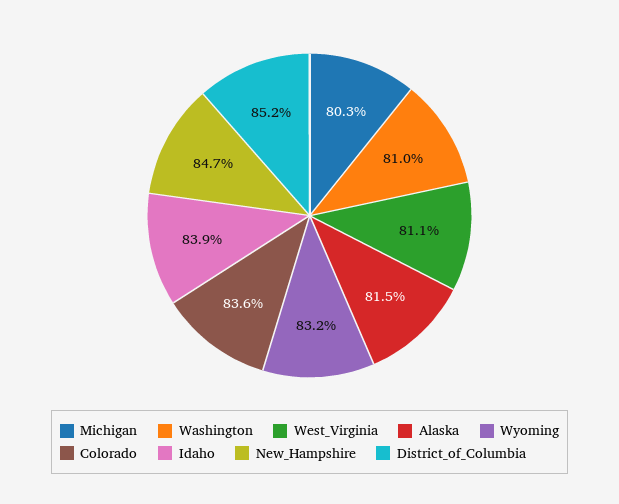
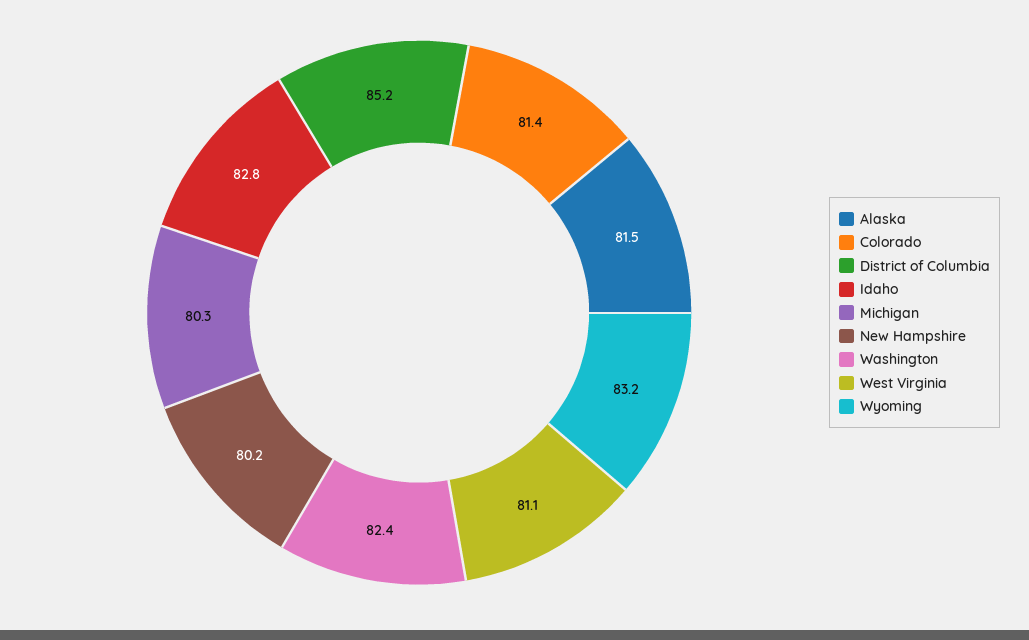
Washington: 81 -> 82.4
Colorado: 83.6 -> 81.4
Idaho: 83.9 -> 82.8
New_Hampshire: 84.7 -> 80.2

